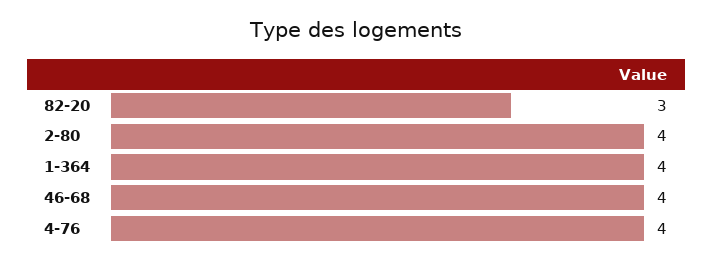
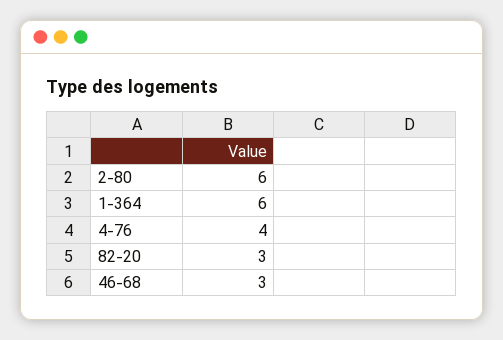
2-80: 4 -> 6
1-364: 4 -> 6
46-68: 4 -> 3

